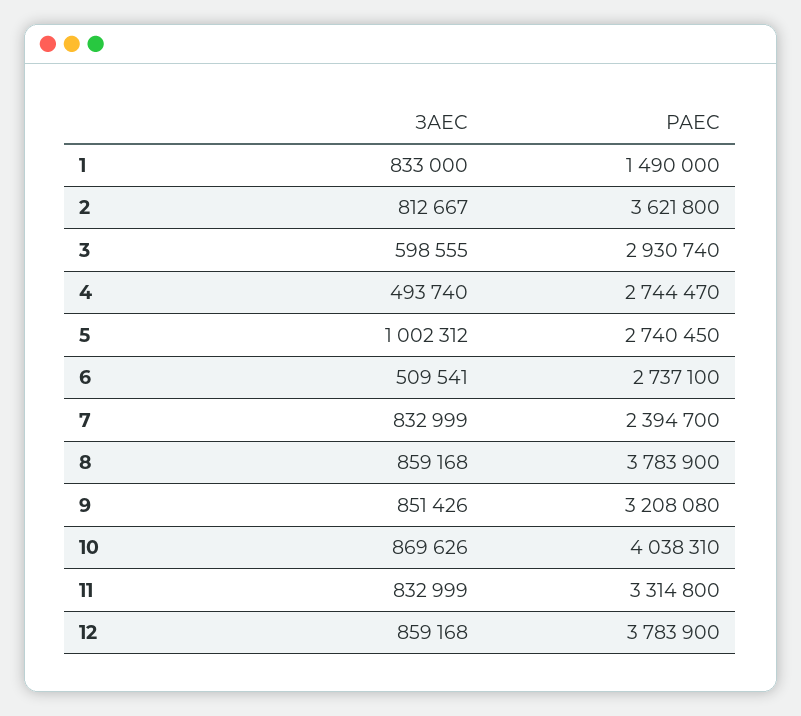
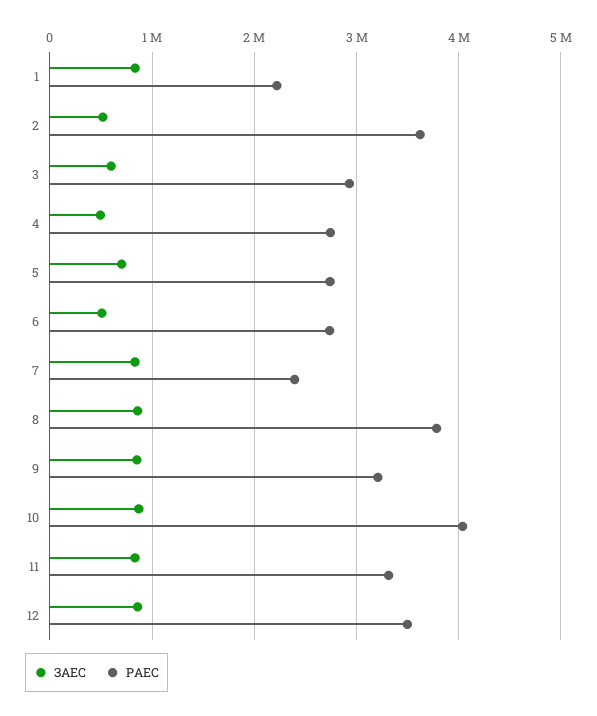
РАЕС, 1: 1490000 -> 2200000
ЗАЕС, 2: 812667 -> 500000
ЗАЕС, 5: 1002312 -> 700000
РАЕС, 12: 3783900 -> 3500000

